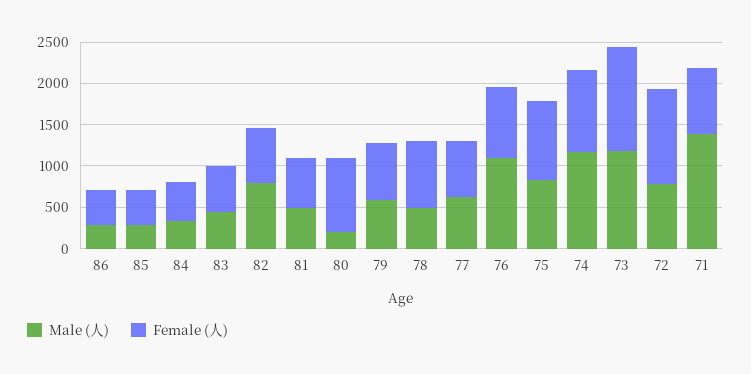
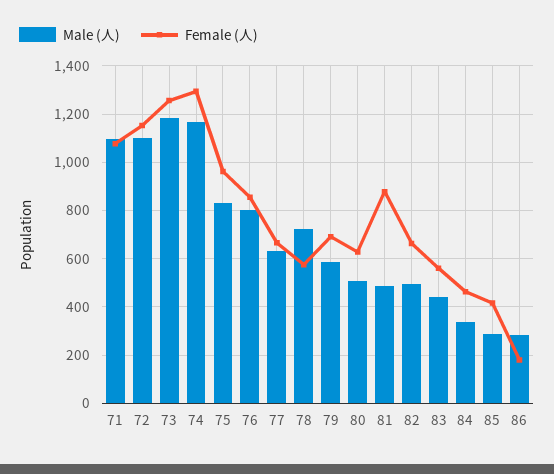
Female (人), 86: 400 -> 175
Male (人), 82: 800 -> 500
Female (人), 81: 600 -> 875
Male (人), 80: 200 -> 500
Female (人), 80: 900 -> 625
Male (人), 78: 500 -> 725
Female (人), 78: 800 -> 575
Male (人), 76: 1100 -> 800
Female (人), 74: 1000 -> 1300
Male (人), 72: 800 -> 1100
Male (人), 71: 1400 -> 1100
Female (人), 71: 800 -> 1075

